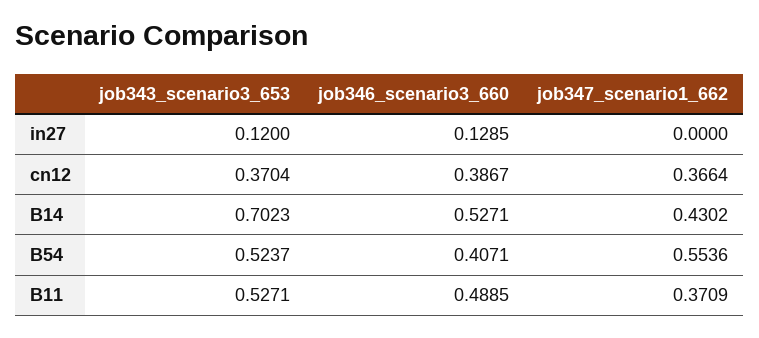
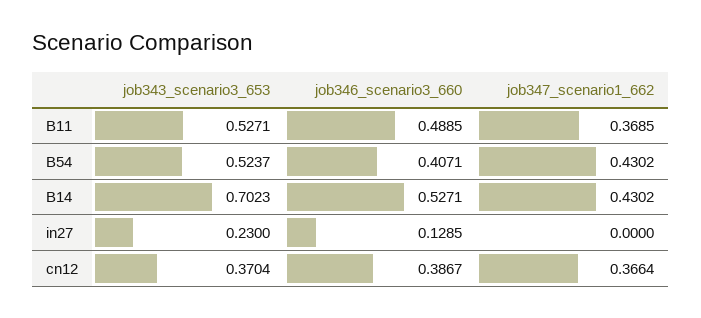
job343_scenario3_653, in27: 0.12 -> 0.23
job347_scenario1_662, B54: 0.5536 -> 0.4302
job347_scenario1_662, B11: 0.3709 -> 0.3685

